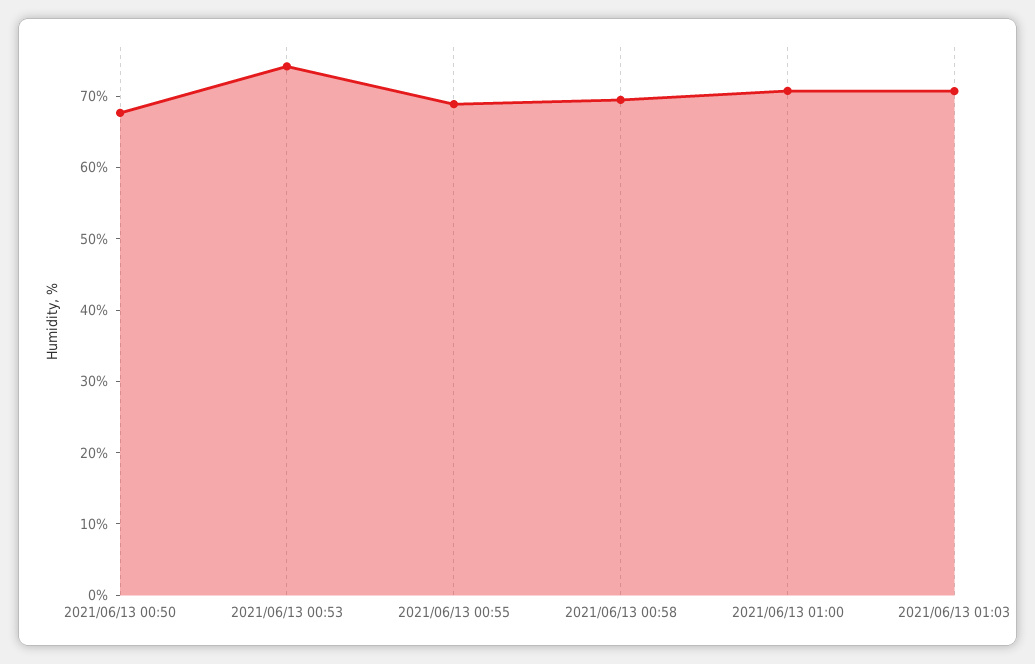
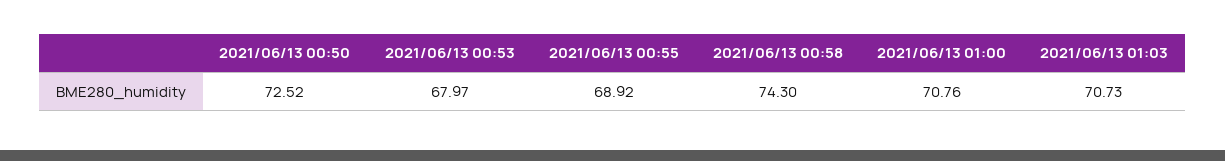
2021/06/13 00:50: 68 -> 72.52
2021/06/13 00:53: 74 -> 67.97
2021/06/13 00:58: 70 -> 74.3

